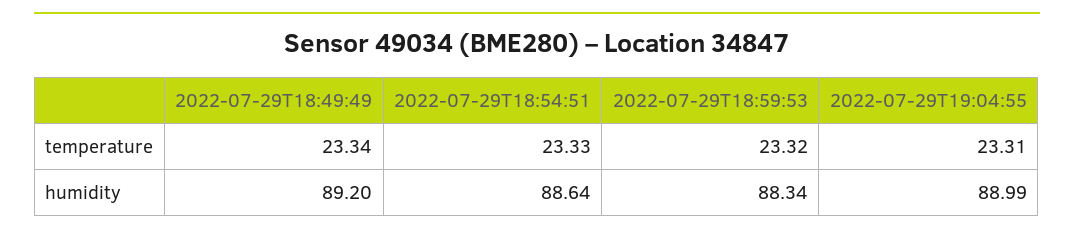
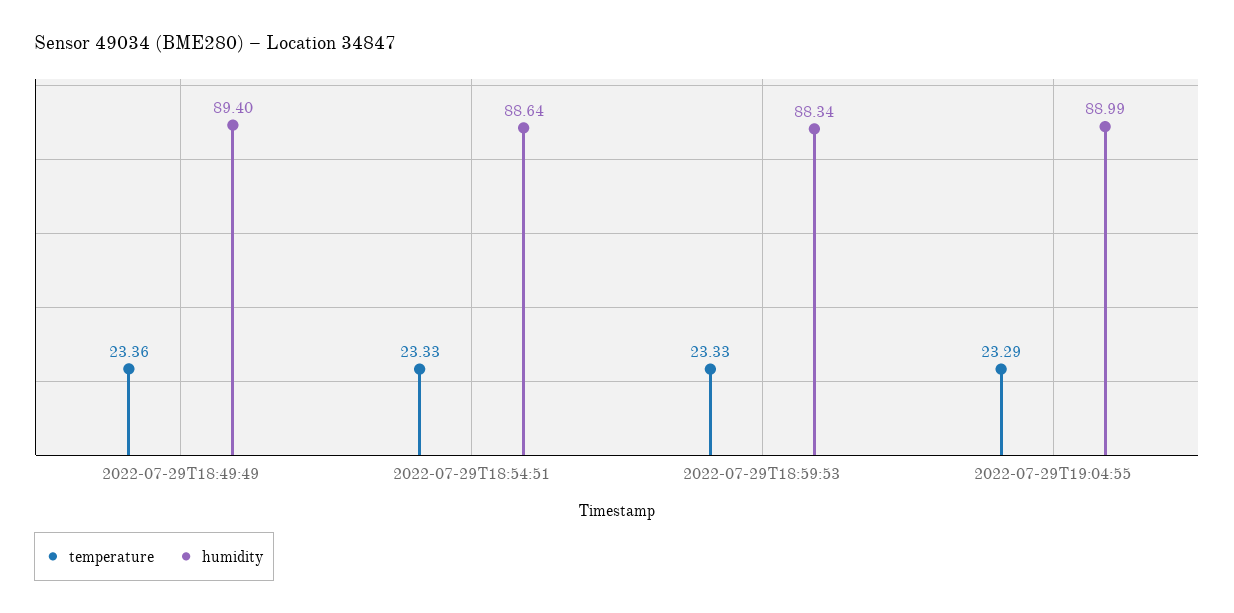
temperature, 2022-07-29T18:49:49: 23.34 -> 23.36
temperature, 2022-07-29T18:59:53: 23.32 -> 23.33
temperature, 2022-07-29T19:04:55: 23.31 -> 23.29
humidity, 2022-07-29T18:49:49: 89.2 -> 89.4

